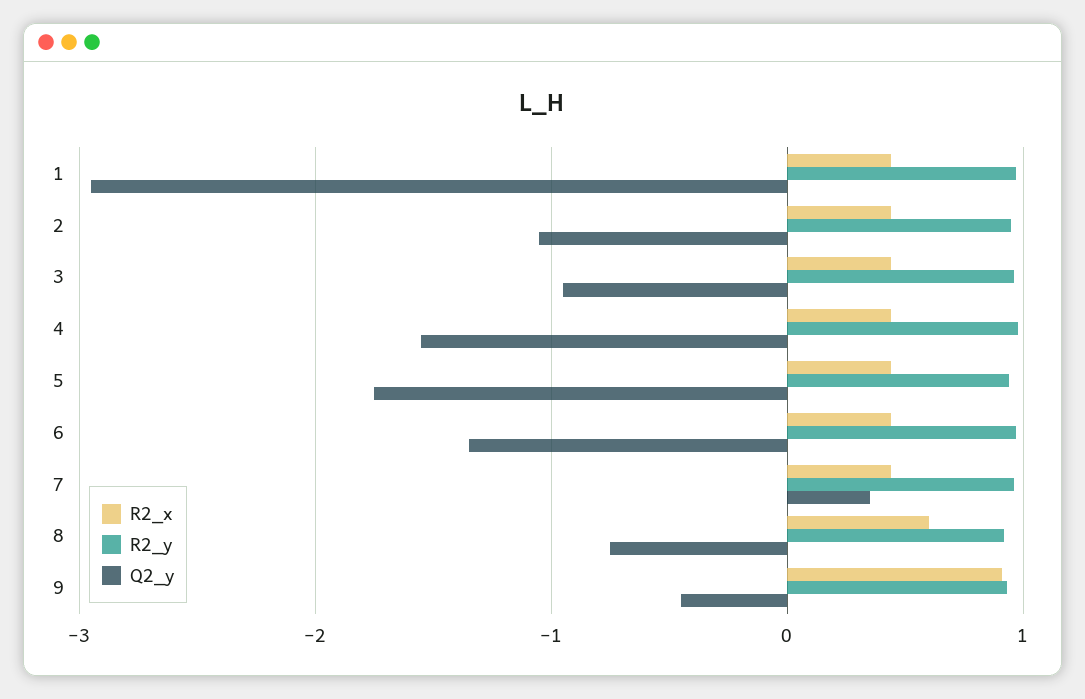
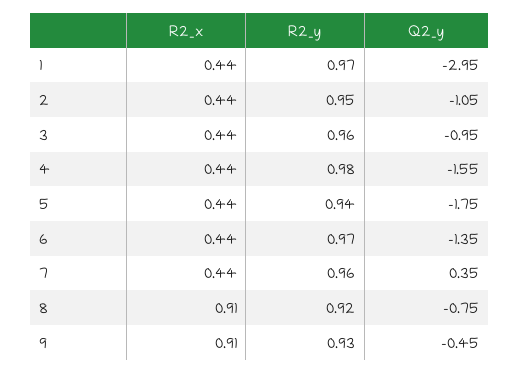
R2_x, 8: 0.6 -> 0.91

